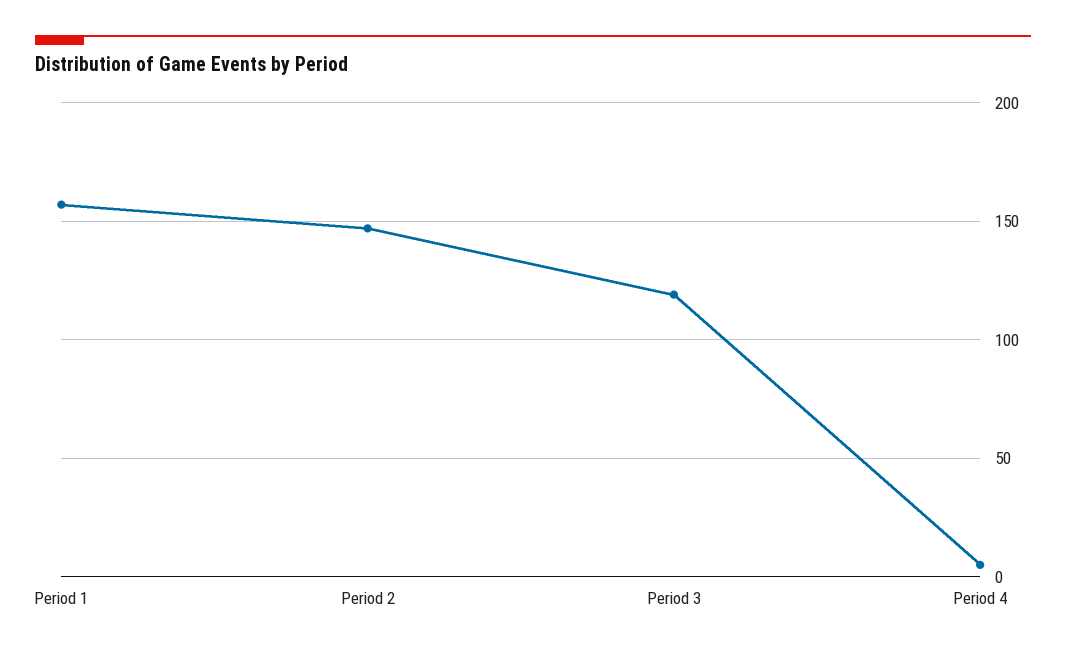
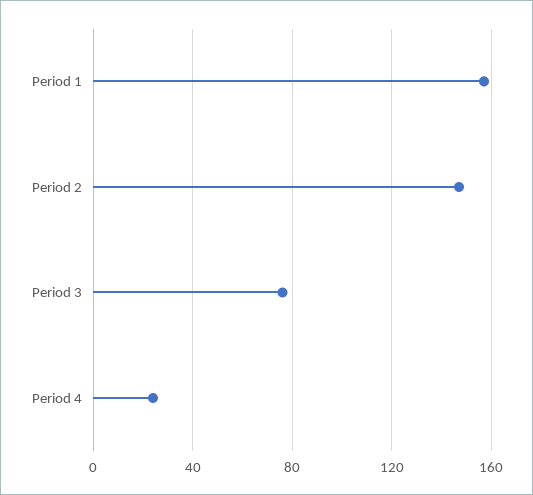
Period 3: 120 -> 75
Period 4: 5 -> 25

